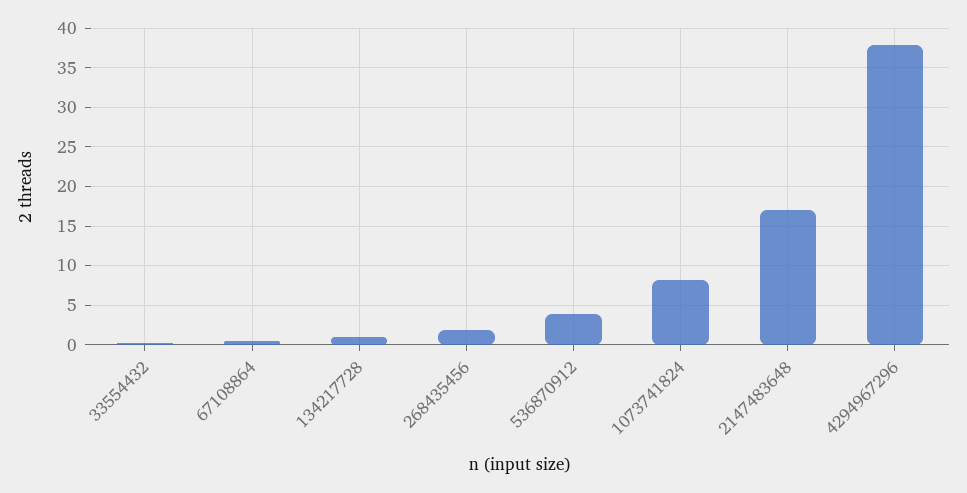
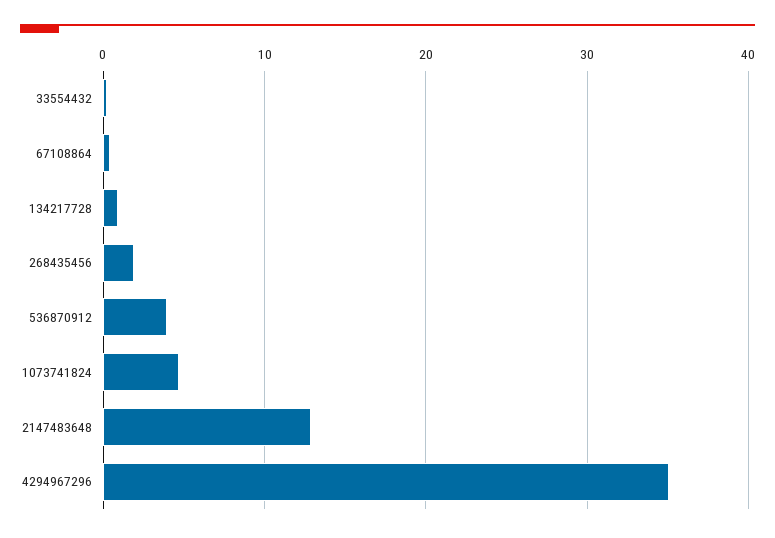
1073741824: 8 -> 5
2147483648: 17 -> 13
4294967296: 38 -> 35

